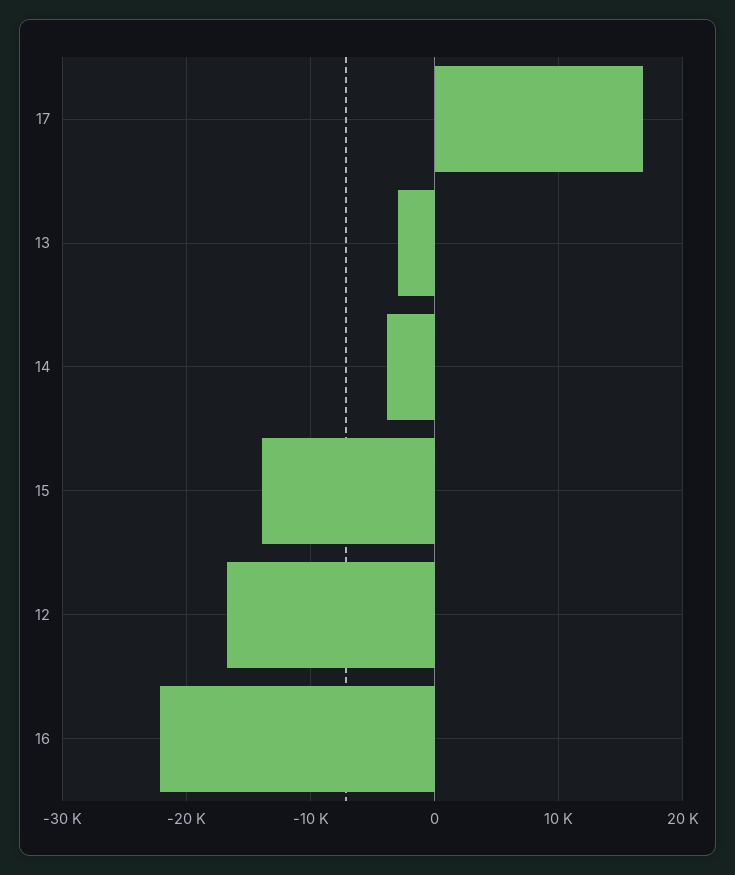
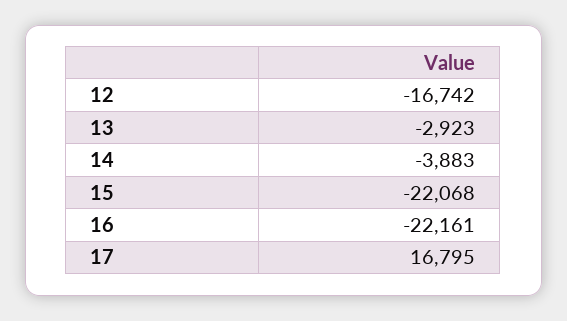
15: -14000 -> -22068

